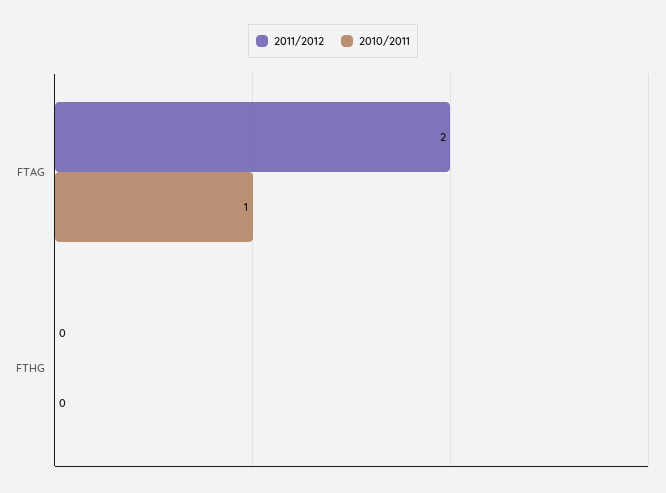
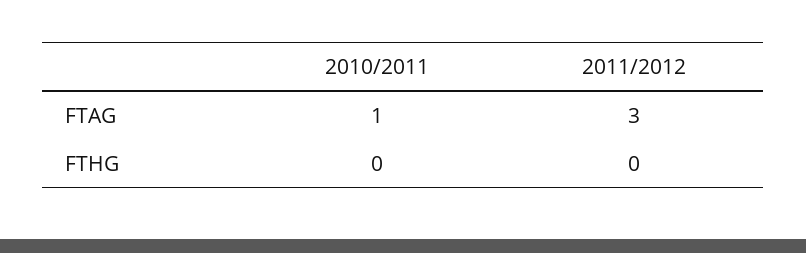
2011/2012, FTAG: 2 -> 3

